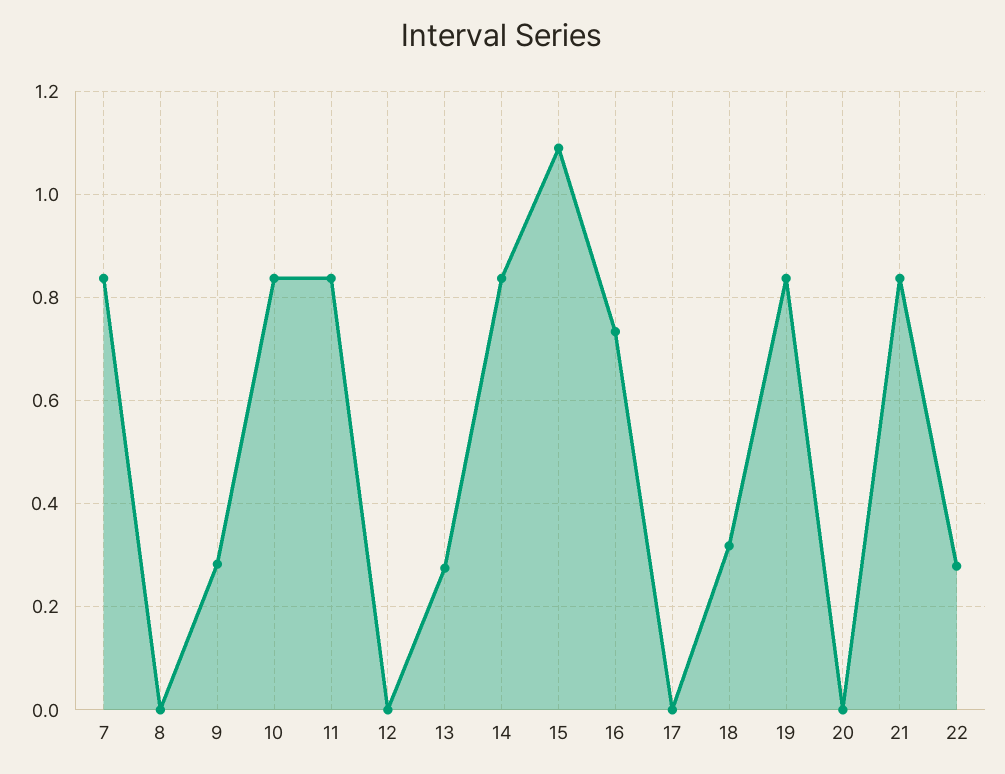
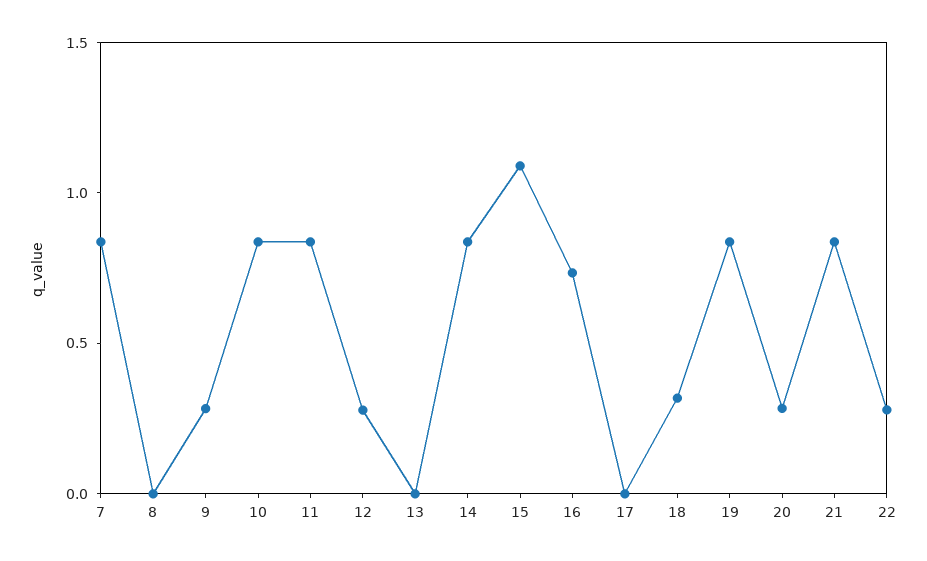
12: 0 -> 0.3
13: 0.28 -> 0
20: 0 -> 0.3

